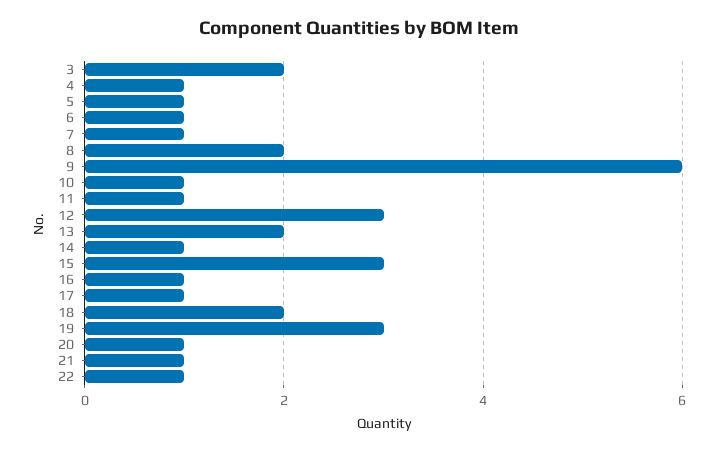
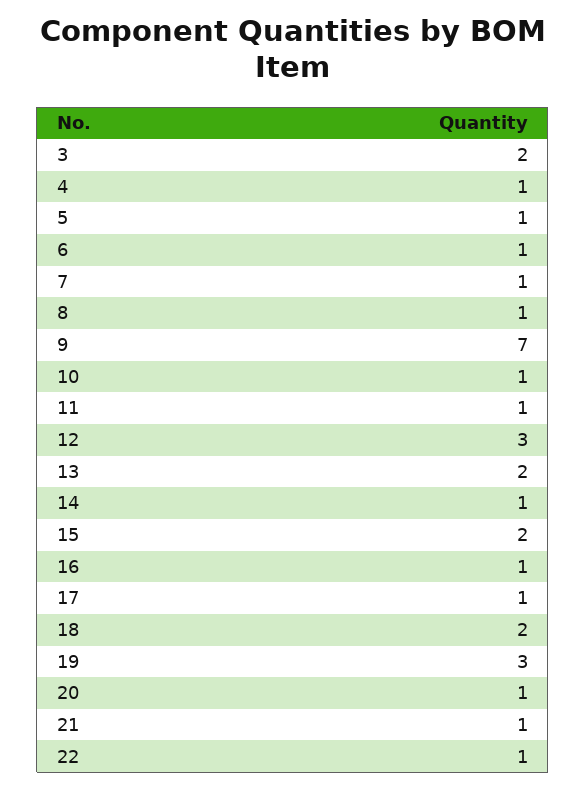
8: 2 -> 1
9: 6 -> 7
15: 3 -> 2

